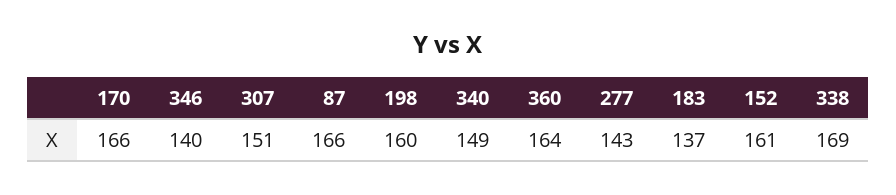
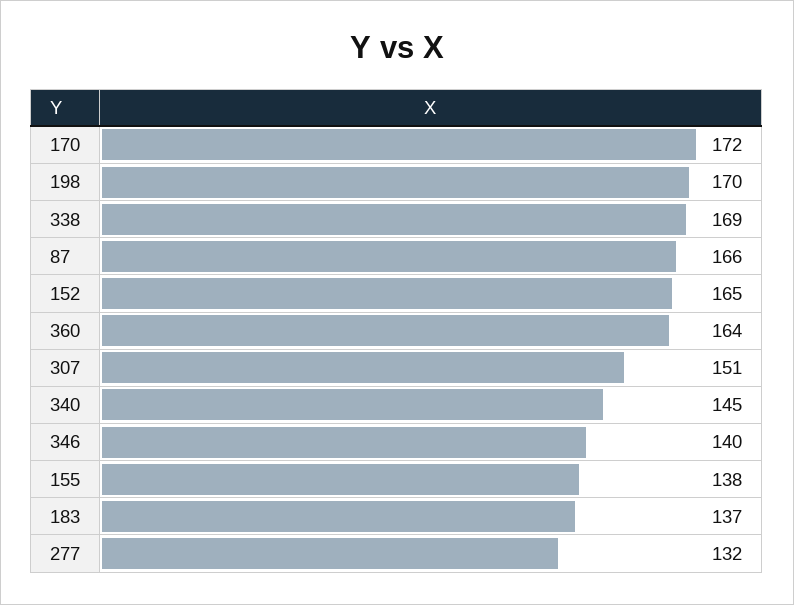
170: 166 -> 172
198: 160 -> 170
340: 149 -> 145
277: 143 -> 132
152: 161 -> 165
155: none -> 138

